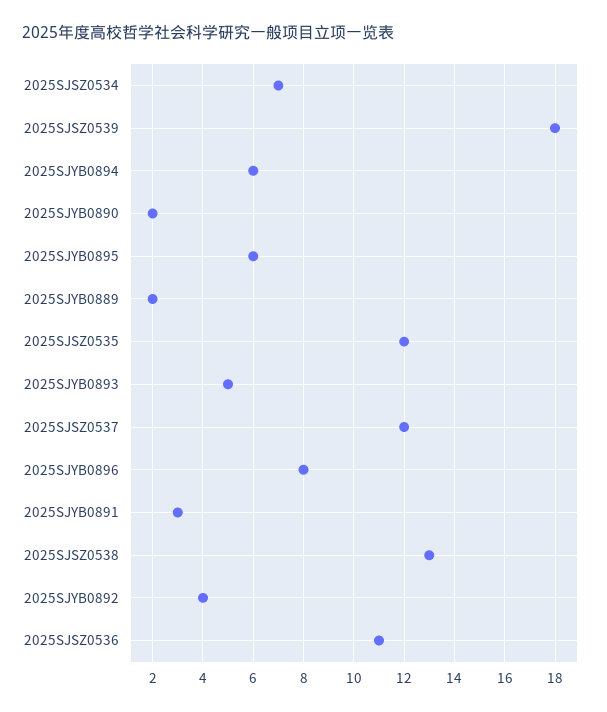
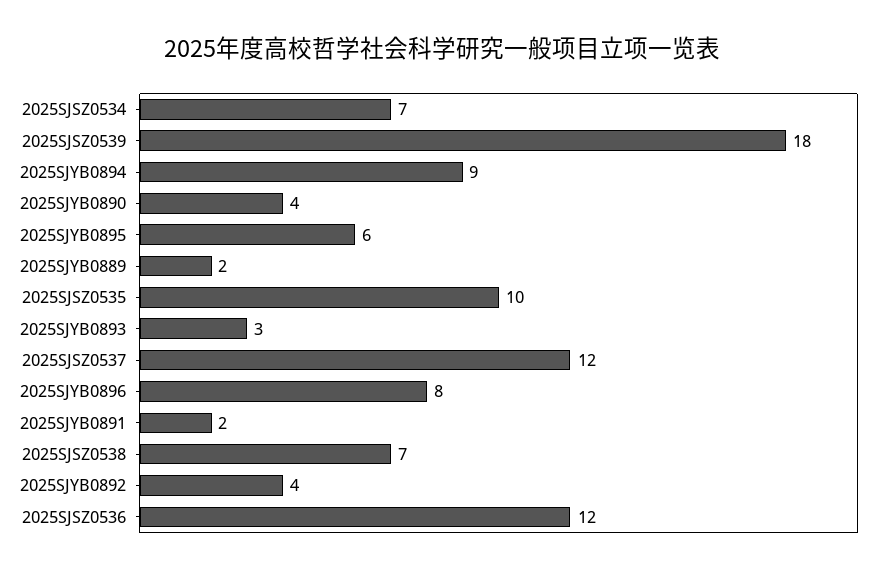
2025SJYB0894: 6 -> 9
2025SJYB0890: 2 -> 4
2025SJSZ0535: 12 -> 10
2025SJYB0893: 5 -> 3
2025SJYB0891: 3 -> 2
2025SJSZ0538: 13 -> 7
2025SJSZ0536: 11 -> 12

